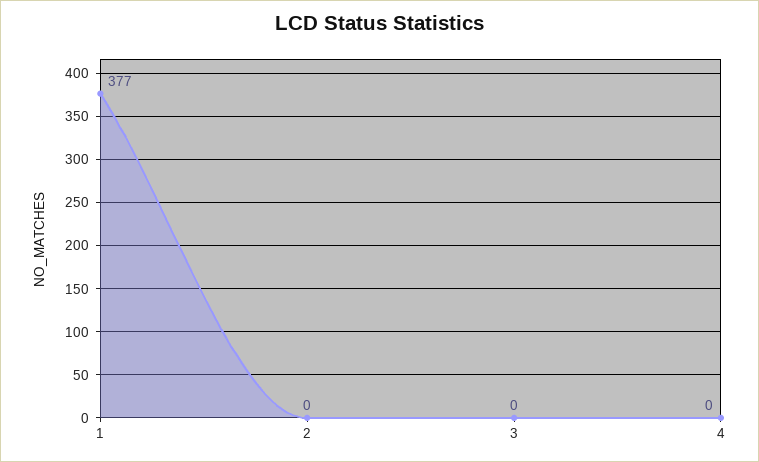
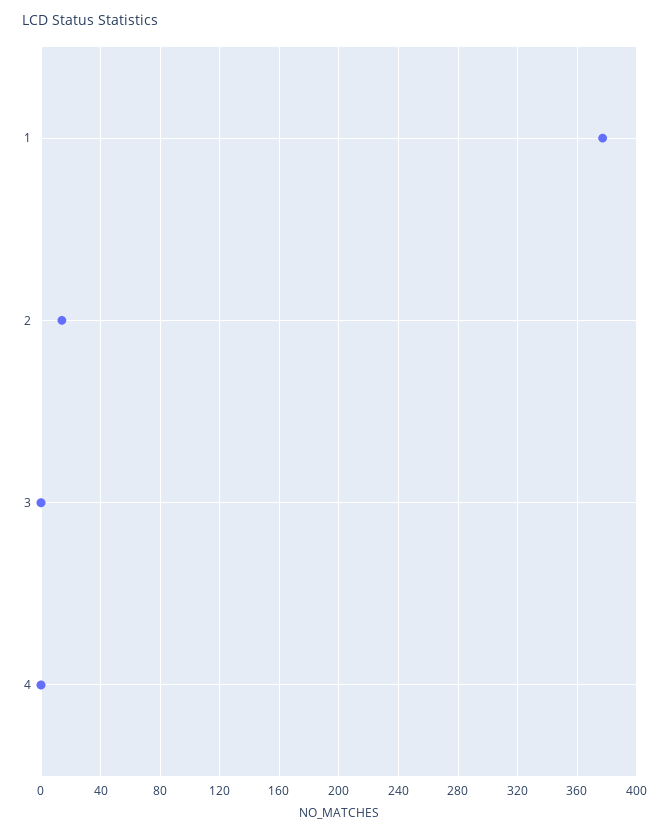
2: 0 -> 15

